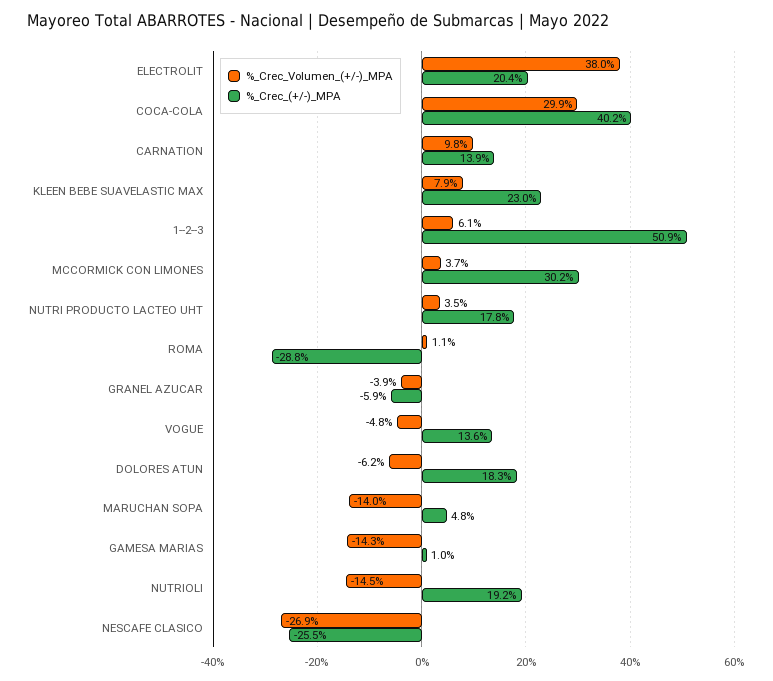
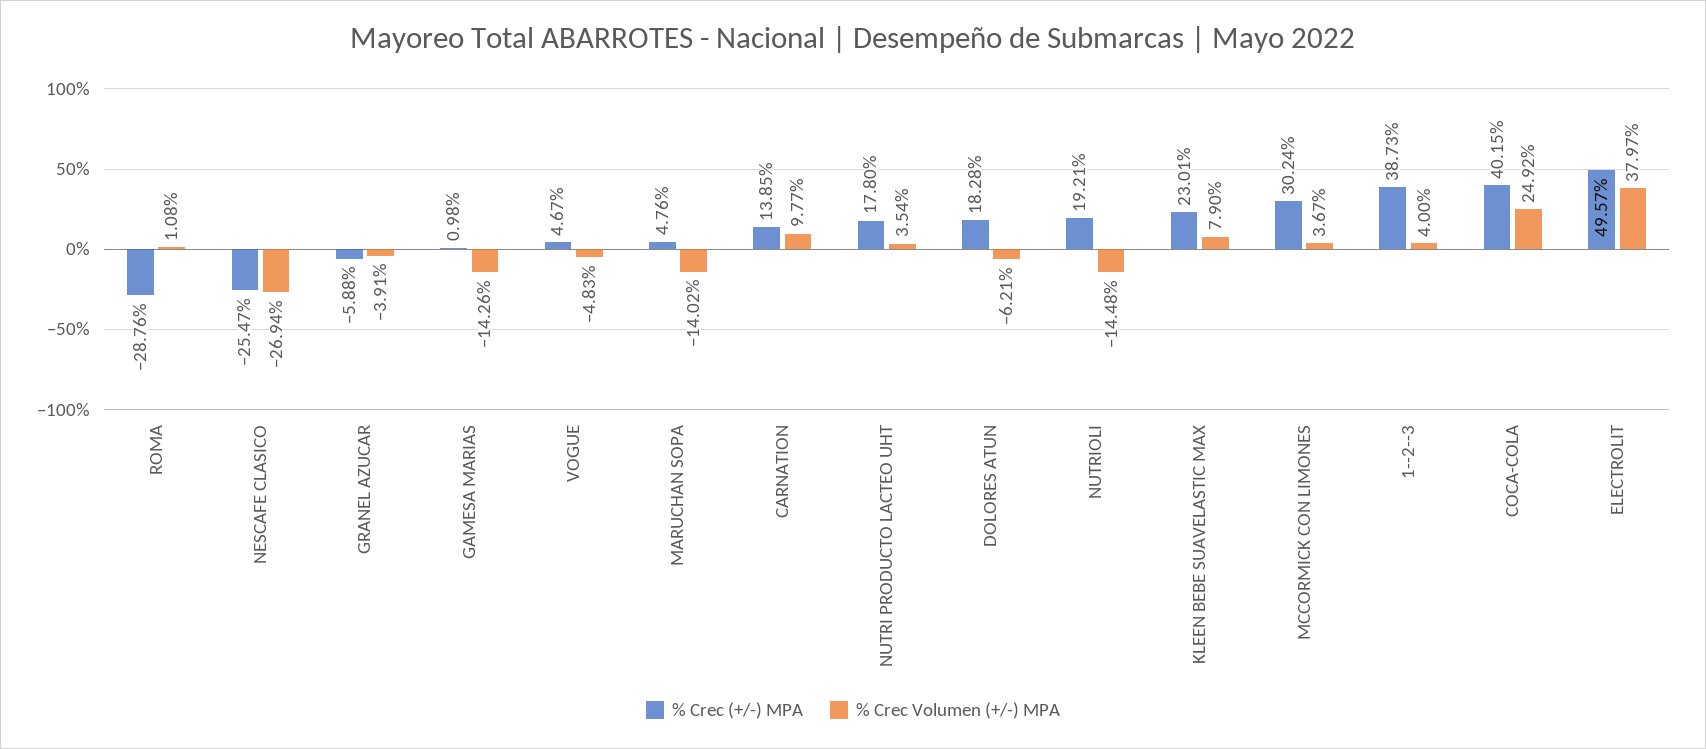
%_Crec_(+/-)_MPA, ELECTROLIT: 20.4 -> 49.57
%_Crec_Volumen_(+/-)_MPA, COCA-COLA: 29.9 -> 24.92
%_Crec_Volumen_(+/-)_MPA, 1--2--3: 6.1 -> 4
%_Crec_(+/-)_MPA, 1--2--3: 50.9 -> 38.73
%_Crec_(+/-)_MPA, VOGUE: 13.6 -> 4.67

